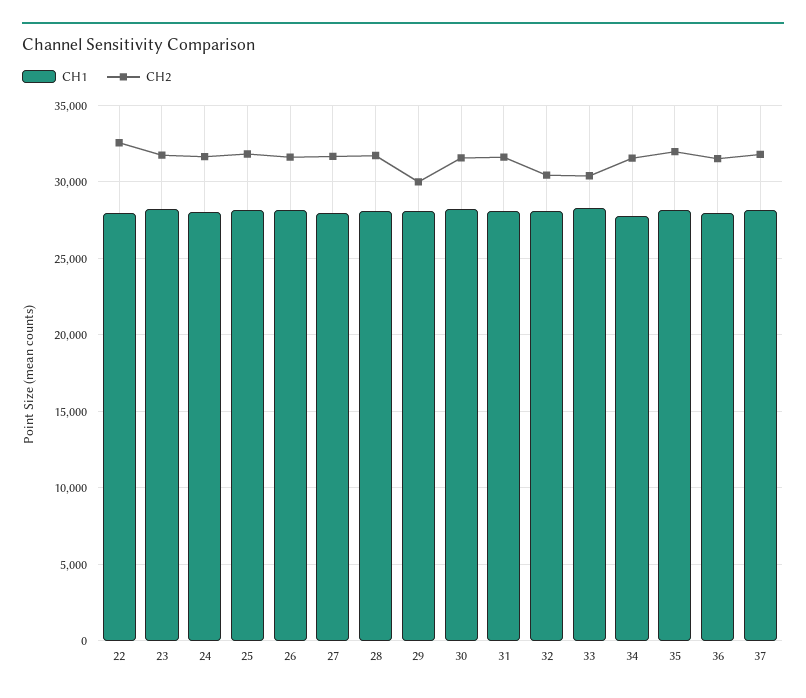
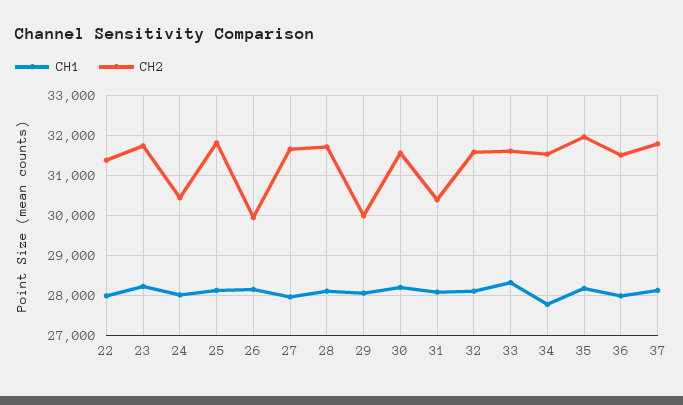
CH2, 22: 32500 -> 31400
CH2, 24: 31500 -> 30400
CH2, 26: 31500 -> 30000
CH2, 31: 31500 -> 30400
CH2, 32: 30500 -> 31600
CH2, 33: 30500 -> 31600

